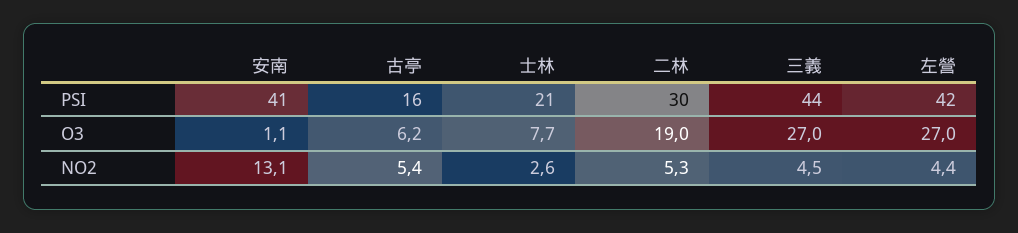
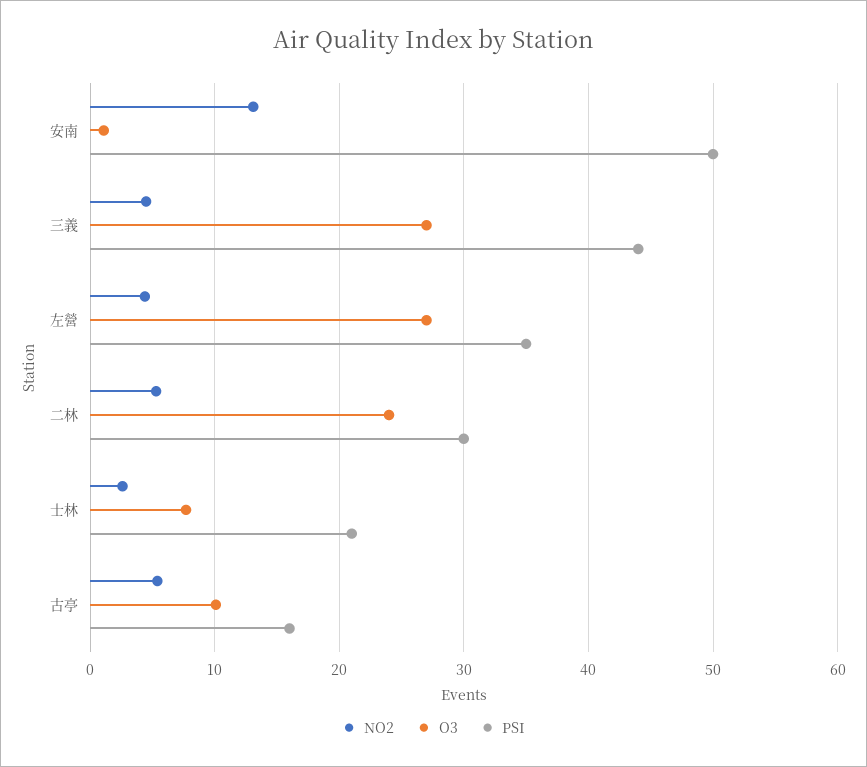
PSI, 安南: 41 -> 50
PSI, 左營: 42 -> 35
O3, 古亭: 6.2 -> 10
O3, 二林: 19 -> 24

